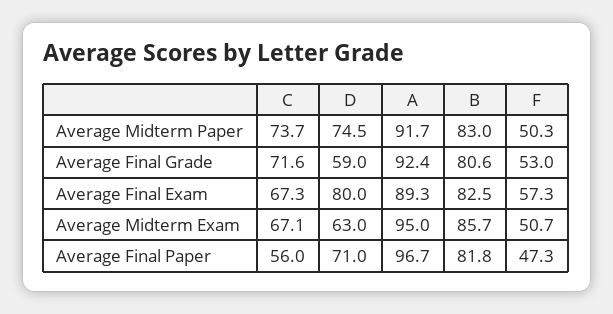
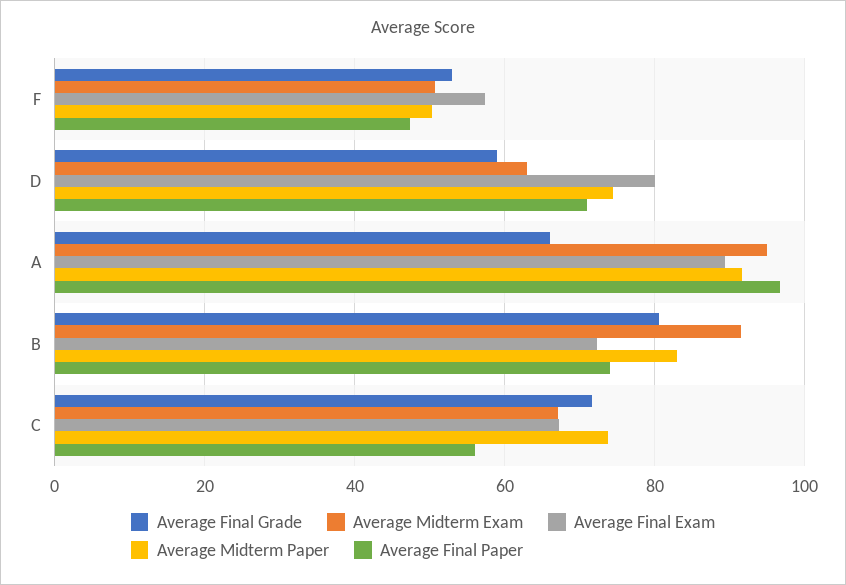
Average Final Grade, A: 92.4 -> 66
Average Final Exam, B: 82.5 -> 72
Average Midterm Exam, B: 85.7 -> 92
Average Final Paper, B: 81.8 -> 74

